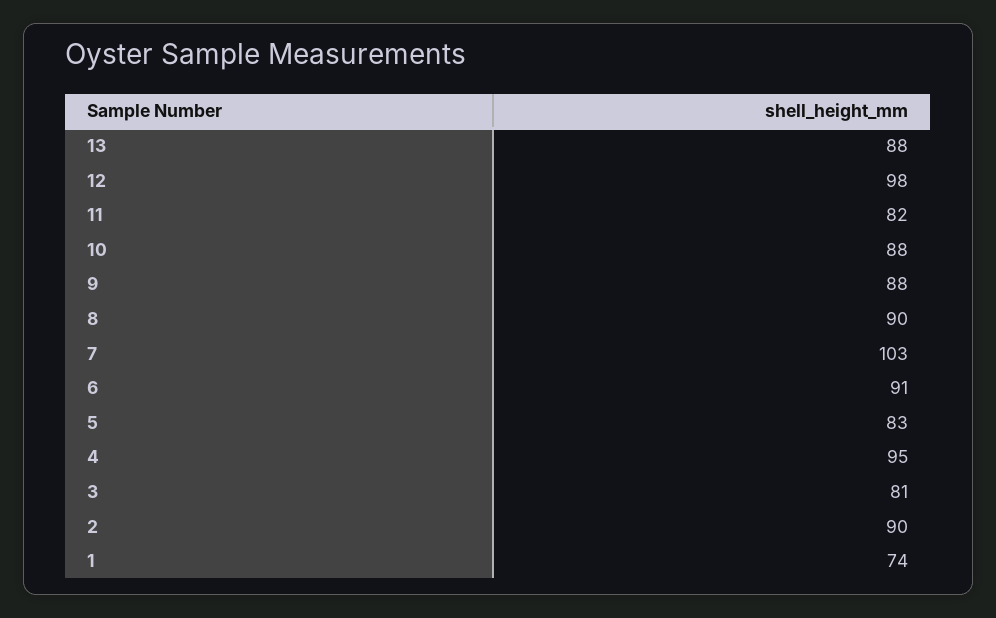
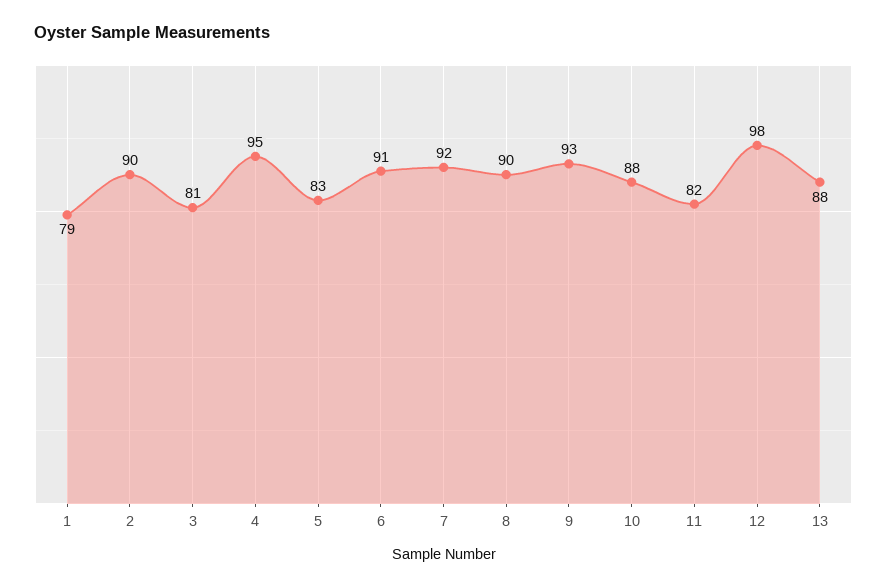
9: 88 -> 93
7: 103 -> 92
1: 74 -> 79

